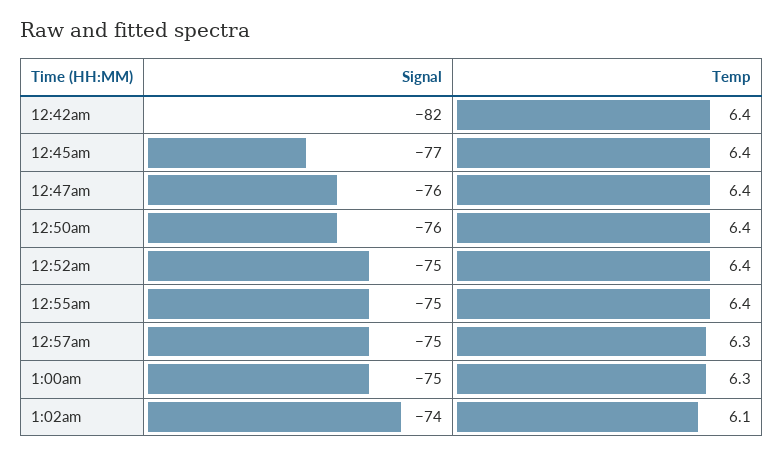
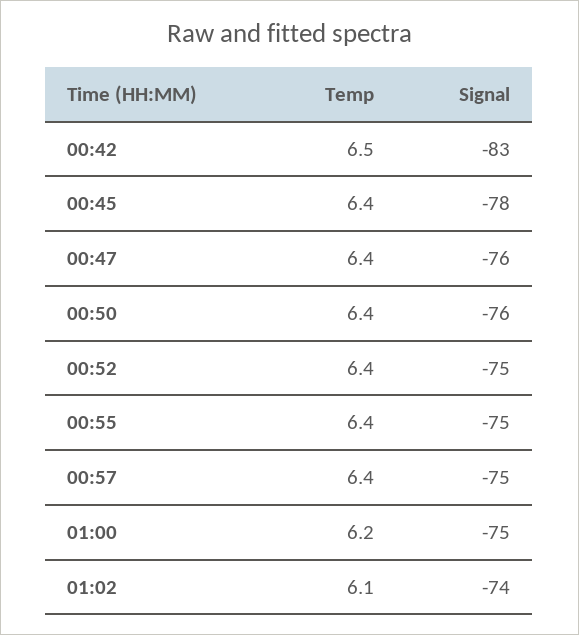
Signal, 12:42am: -82 -> -83
Temp, 12:42am: 6.4 -> 6.5
Signal, 12:45am: -77 -> -78
Temp, 12:57am: 6.3 -> 6.4
Temp, 1:00am: 6.3 -> 6.2

